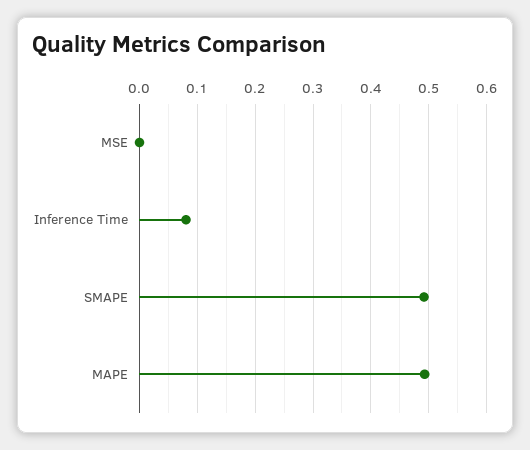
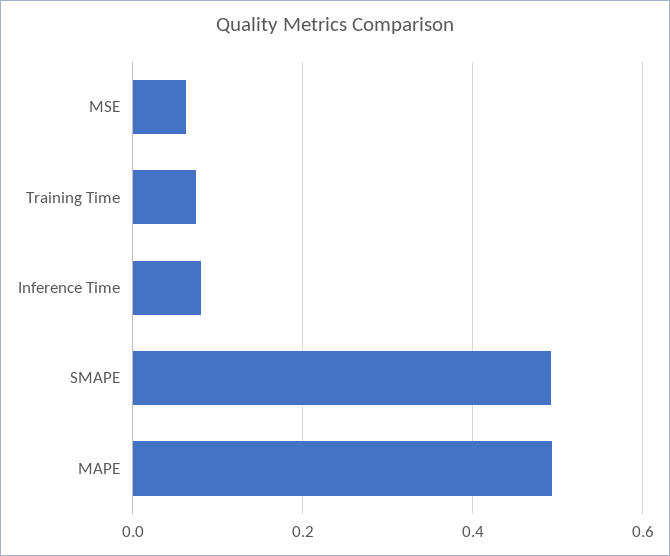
MSE: 0 -> 0.06
Training Time: none -> 0.08

